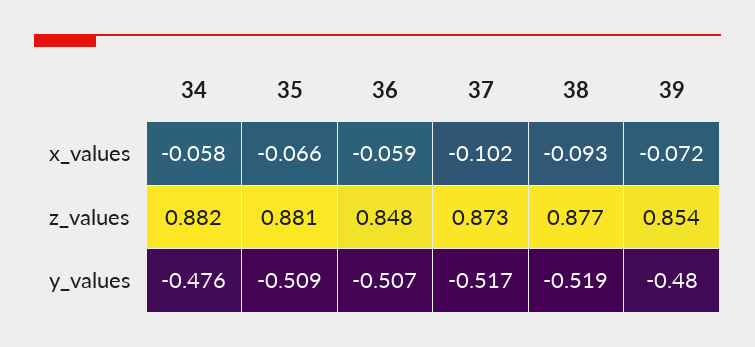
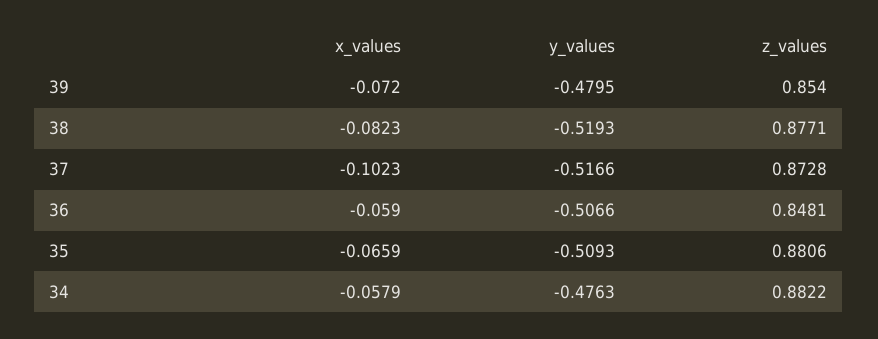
38, x_values: -0.093 -> -0.0823

